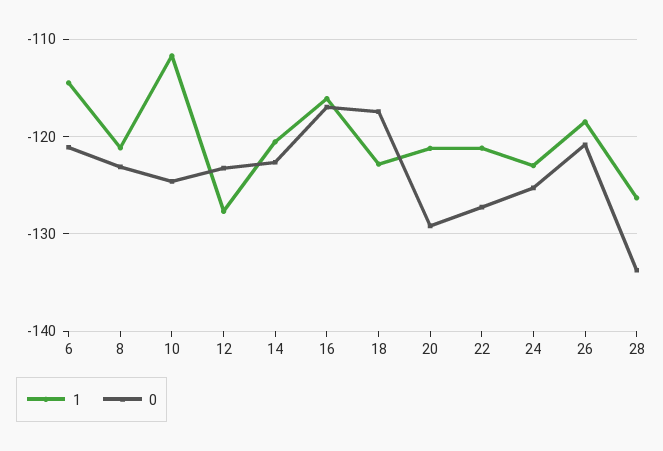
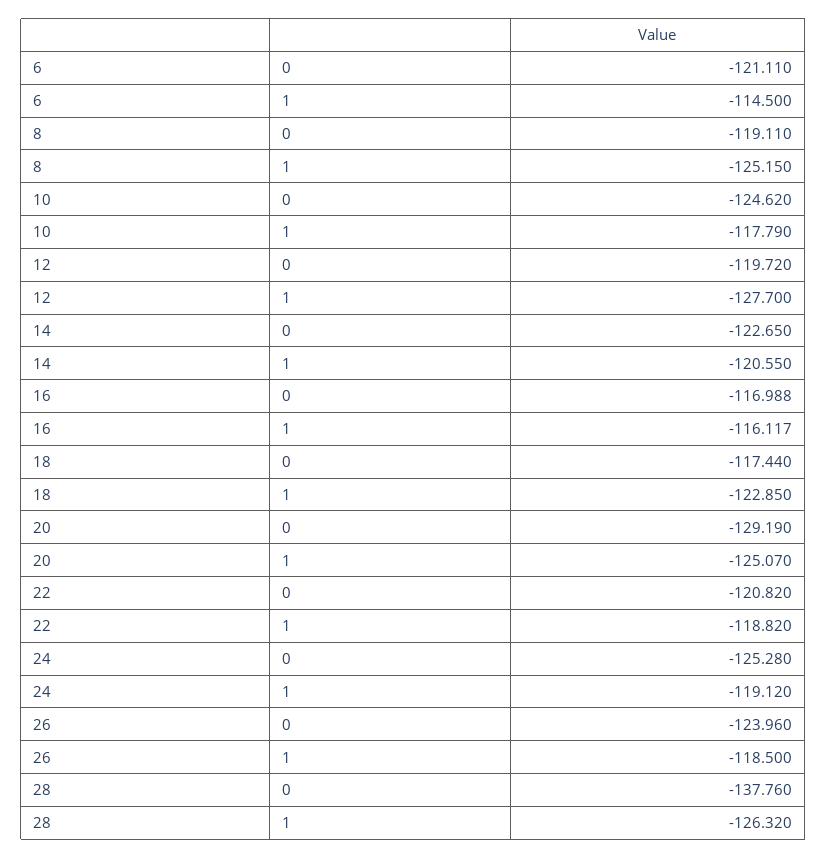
1, 8: -121 -> -125.15
0, 8: -123 -> -119.11
1, 10: -112 -> -117.79
0, 12: -123 -> -119.72
1, 20: -121 -> -125.07
1, 22: -121 -> -118.82
0, 22: -127 -> -120.82
1, 24: -123 -> -119.12
0, 26: -121 -> -123.96
0, 28: -134 -> -137.76

